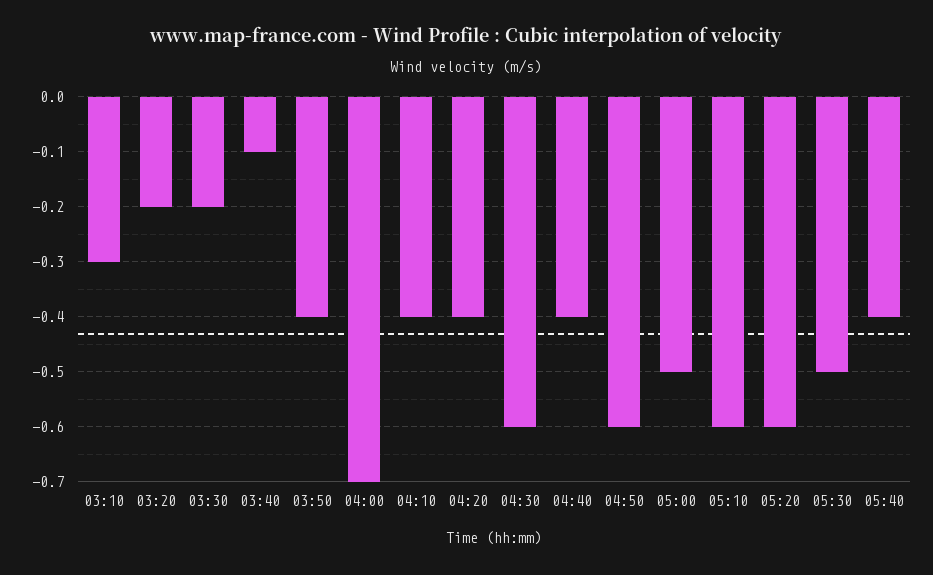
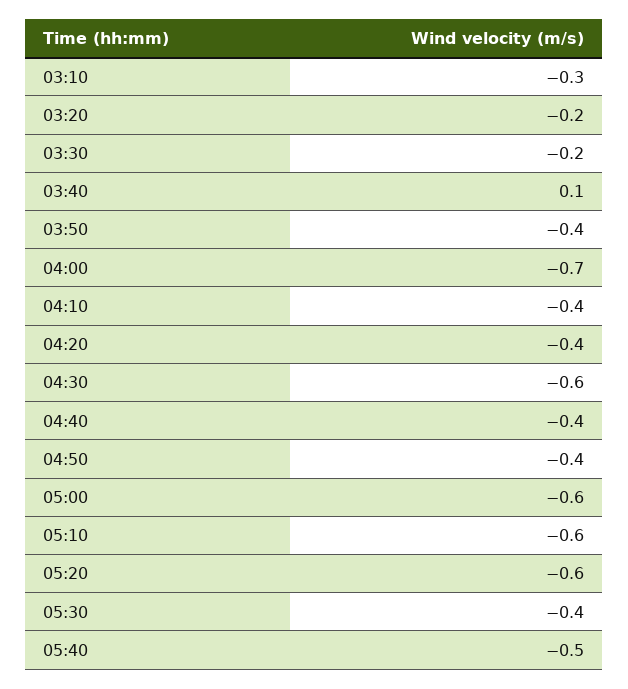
03:40: -0.1 -> 0.1
04:50: -0.6 -> -0.4
05:00: -0.5 -> -0.6
05:30: -0.5 -> -0.4
05:40: -0.4 -> -0.5

